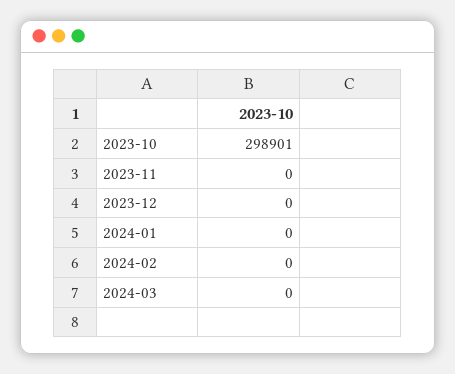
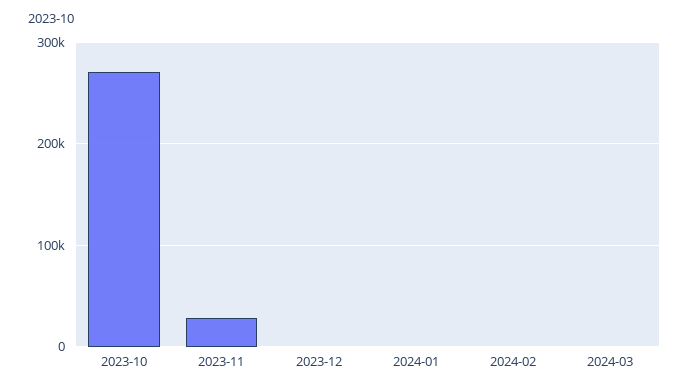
2023-10: 298901 -> 270000
2023-11: 0 -> 30000

